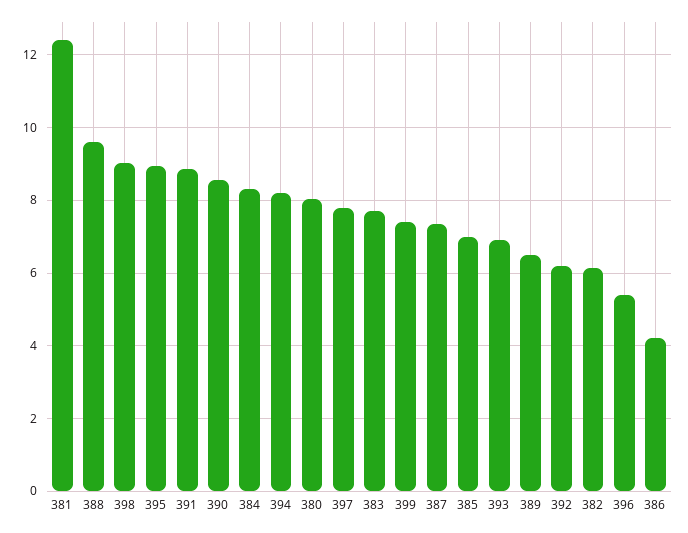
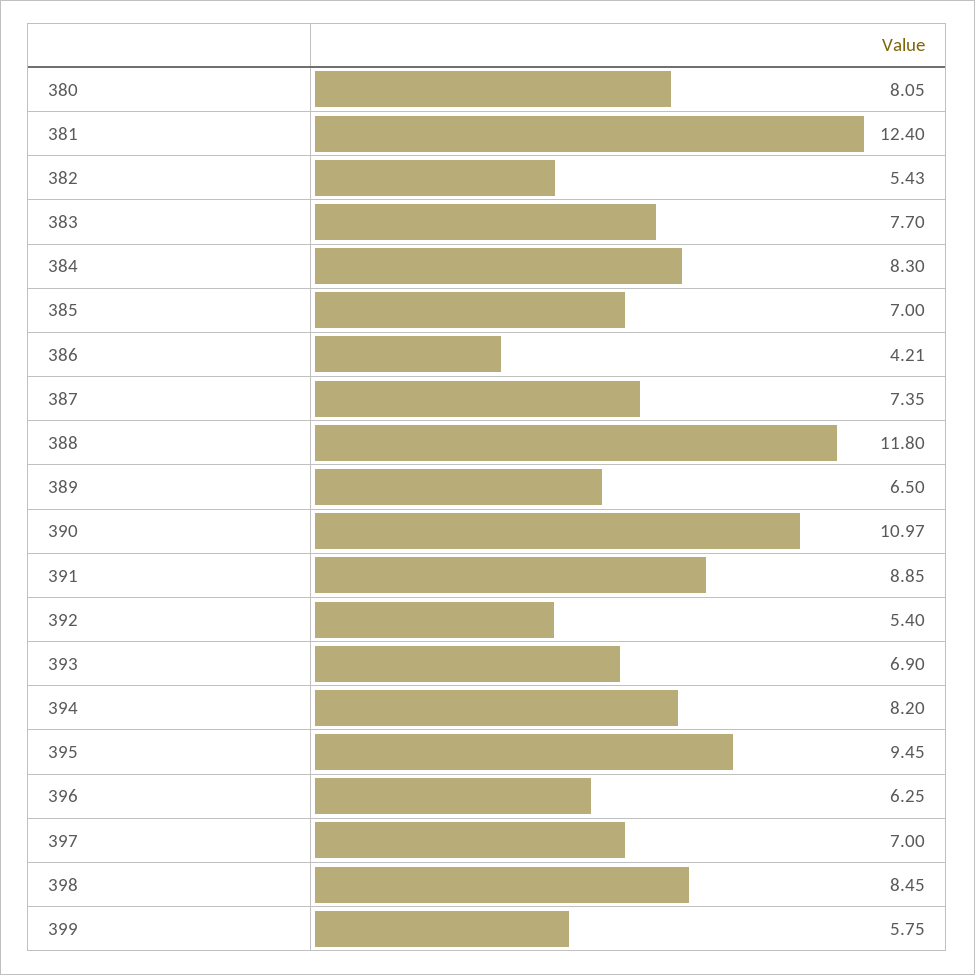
388: 9.6 -> 11.8
398: 9 -> 8.45
395: 9 -> 9.45
390: 8.6 -> 10.97
397: 7.8 -> 7
399: 7.4 -> 5.75
392: 6.2 -> 5.4
382: 6.2 -> 5.43
396: 5.4 -> 6.25

